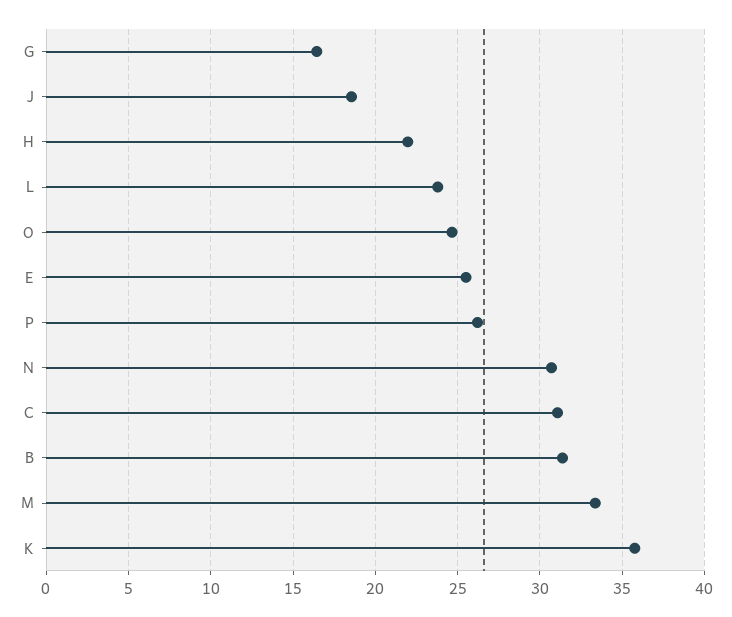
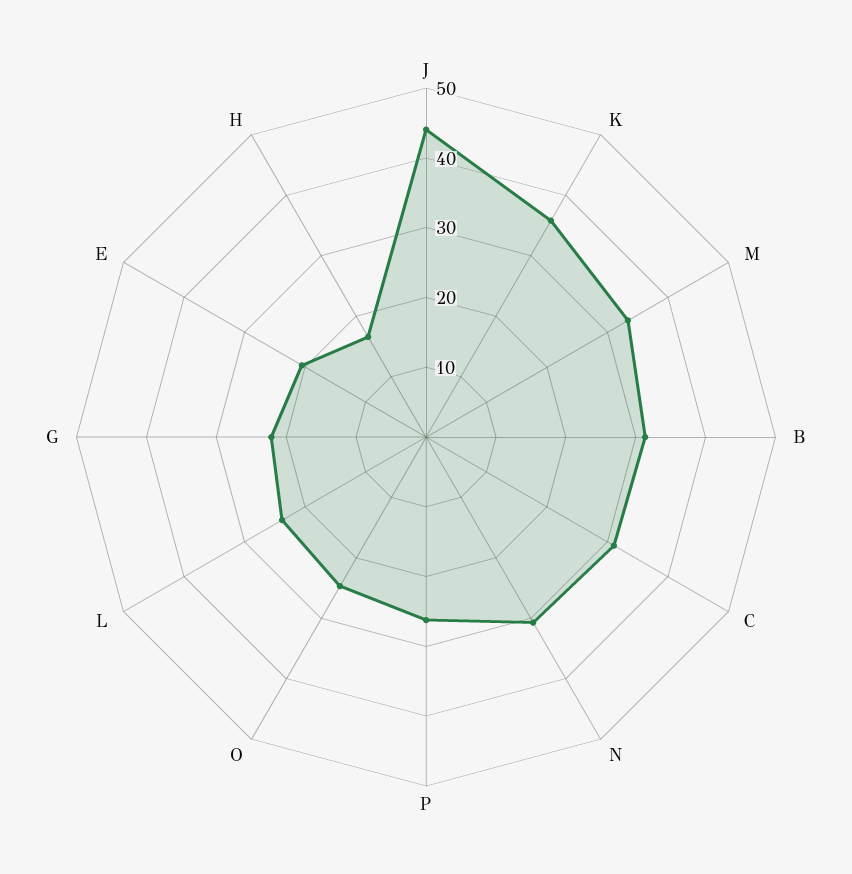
G: 16.5 -> 22
J: 18.5 -> 44
H: 22 -> 16
E: 25.5 -> 20

